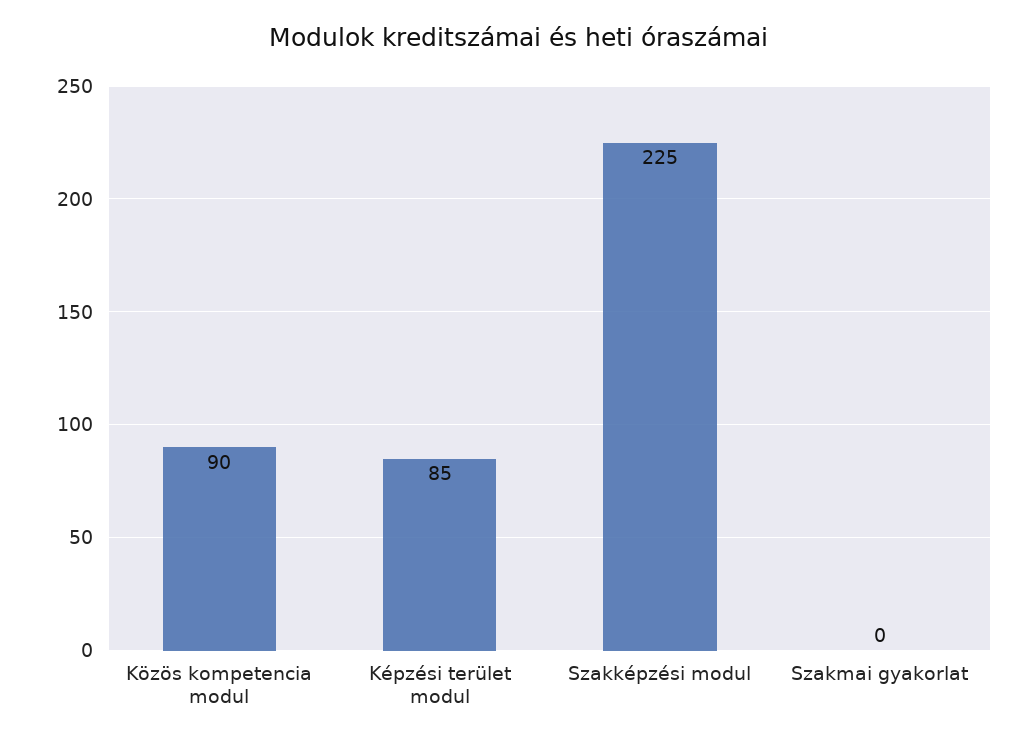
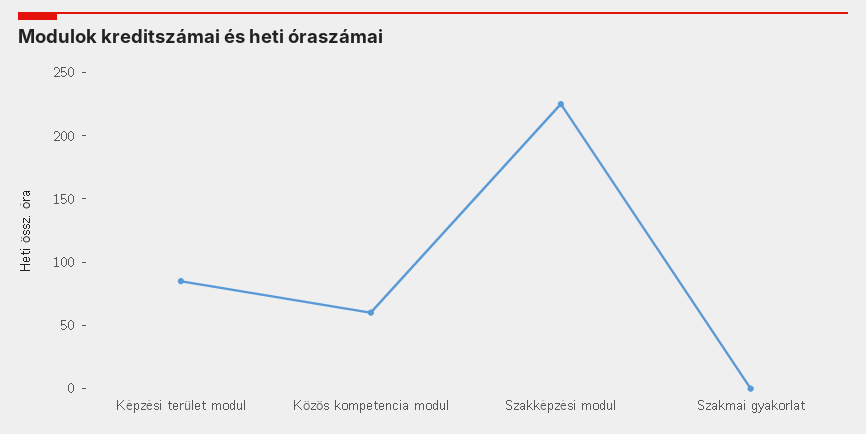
Közös kompetencia modul: 90 -> 60

